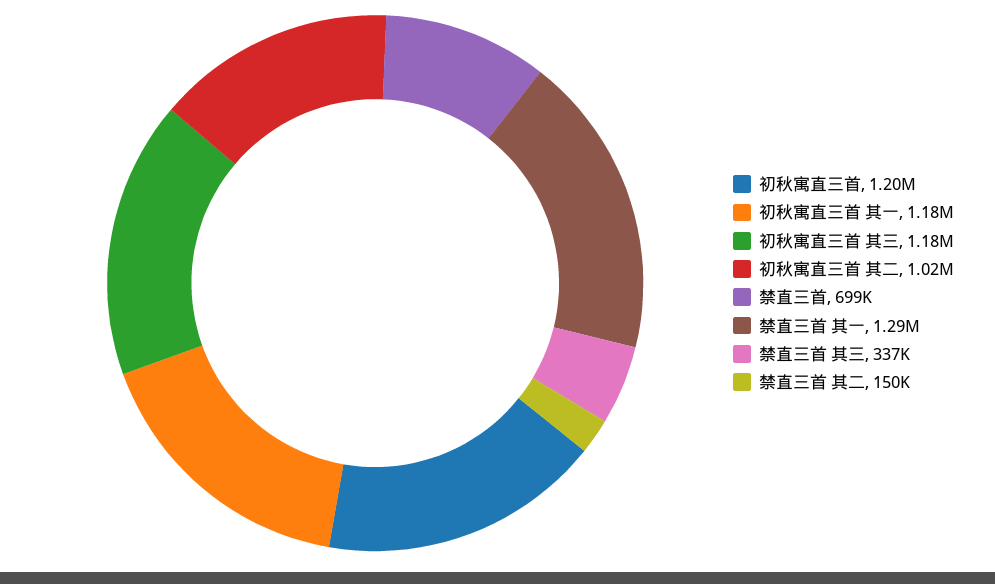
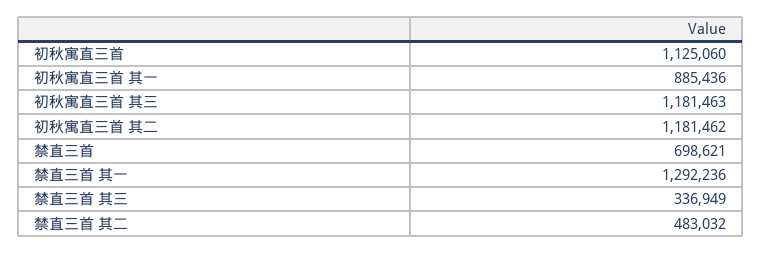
初秋寓直三首: 1200000 -> 1125060
初秋寓直三首 其一: 1180000 -> 885436
初秋寓直三首 其二: 1020000 -> 1181462
禁直三首 其二: 150000 -> 483032

